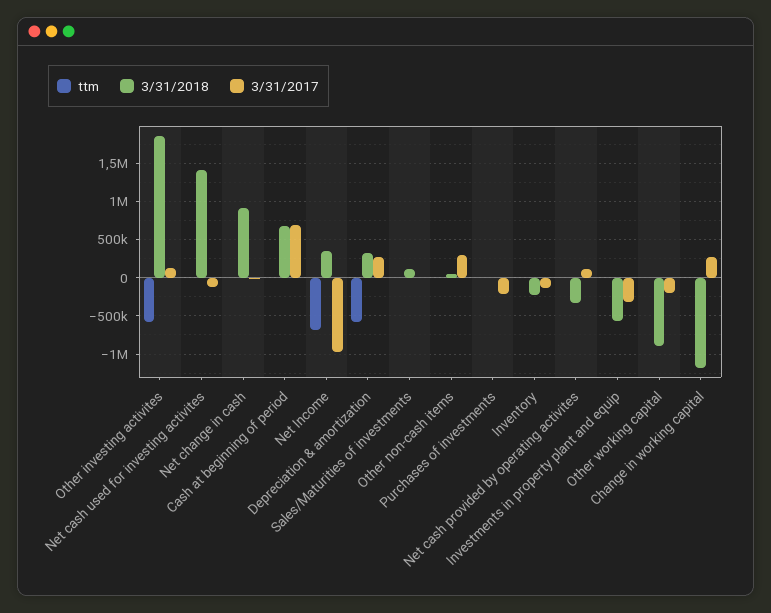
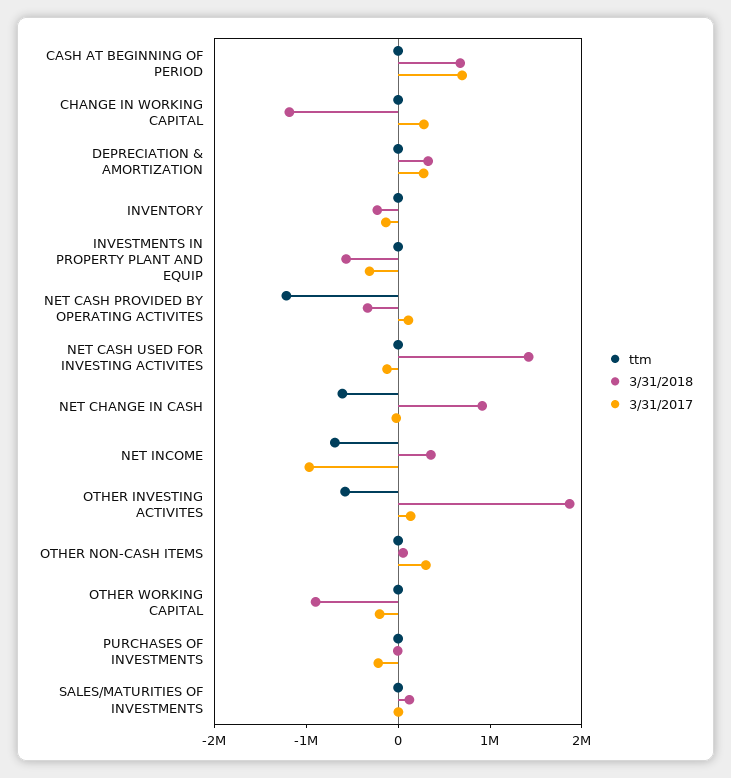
ttm, Net change in cash: 0 -> -600000
ttm, Depreciation & amortization: -600000 -> 0
ttm, Net cash provided by operating activites: 0 -> -1200000

